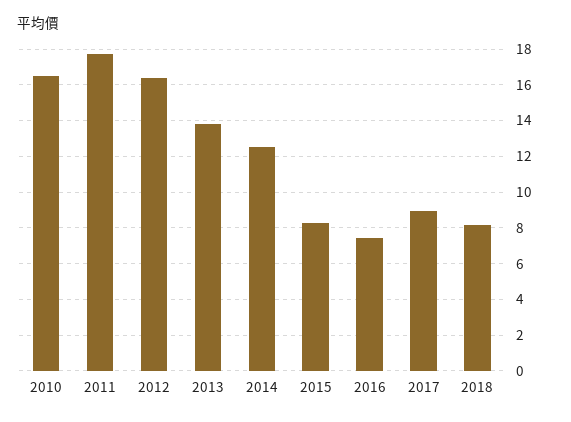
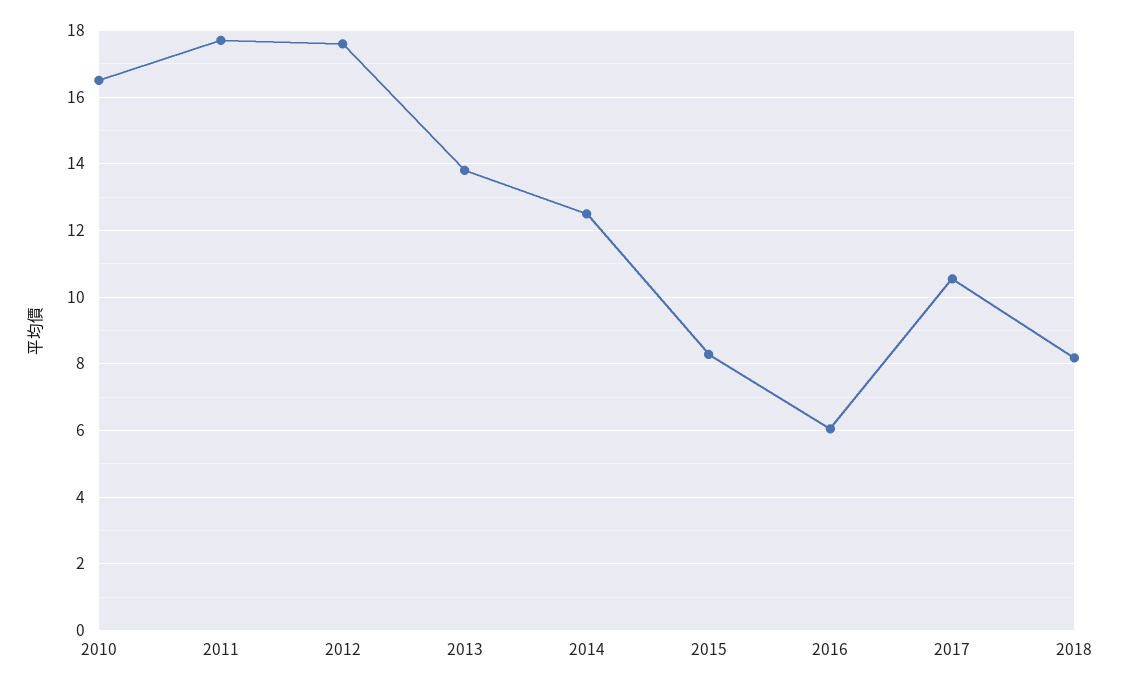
2012: 16.5 -> 17.6
2016: 7.5 -> 6
2017: 9 -> 10.6

